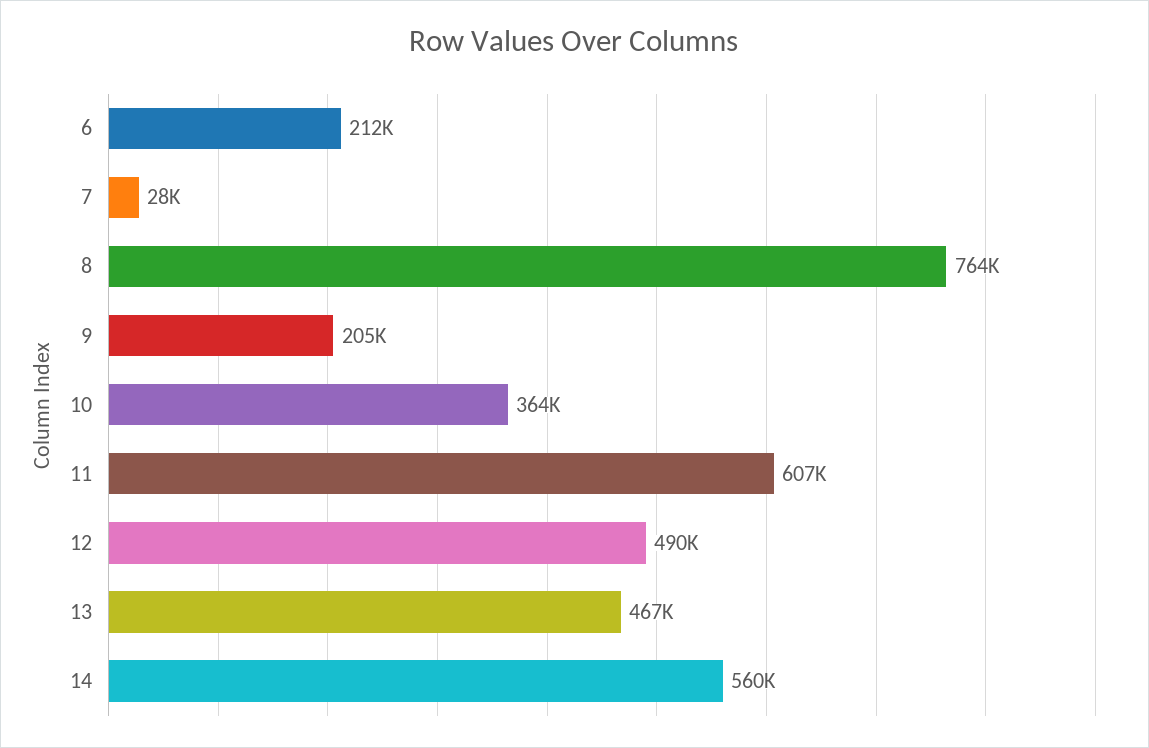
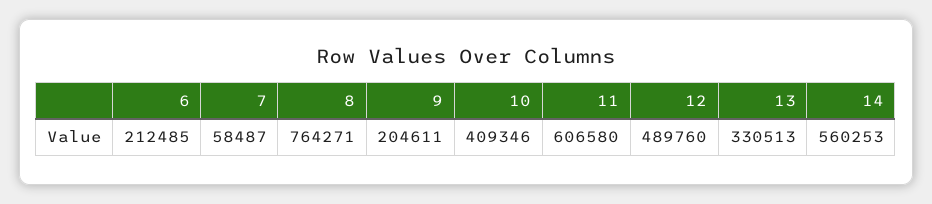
7: 28000 -> 58487
10: 364000 -> 409346
13: 467000 -> 330513

